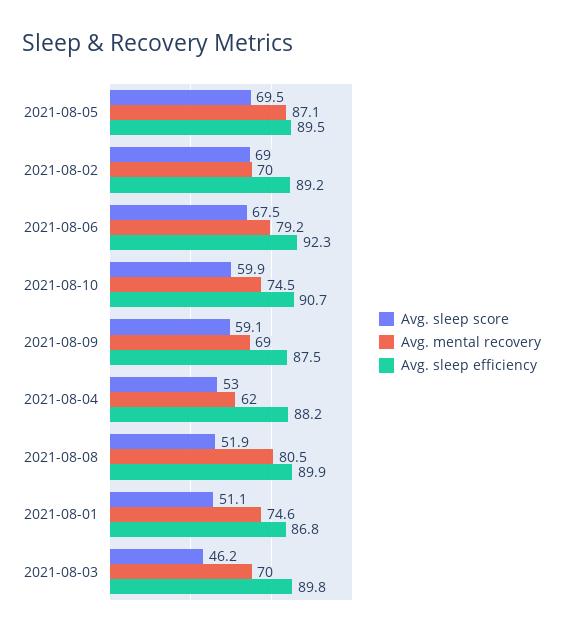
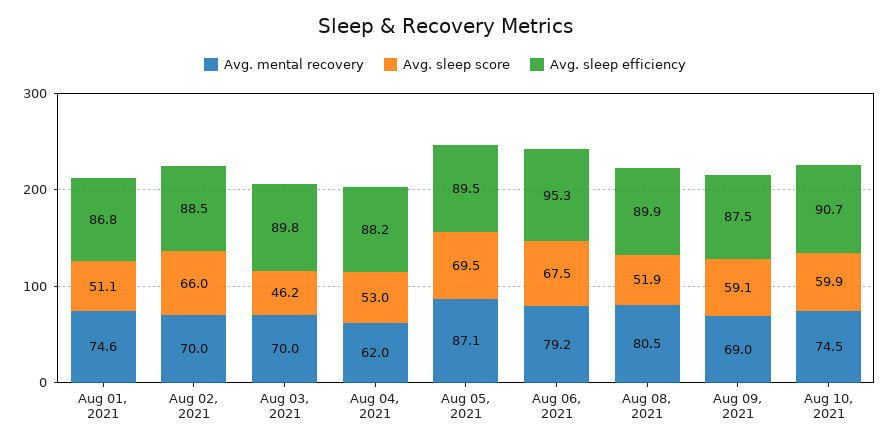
Avg. sleep score, 2021-08-02: 69 -> 66
Avg. sleep efficiency, 2021-08-02: 89.2 -> 88.5
Avg. sleep efficiency, 2021-08-06: 92.3 -> 95.3

